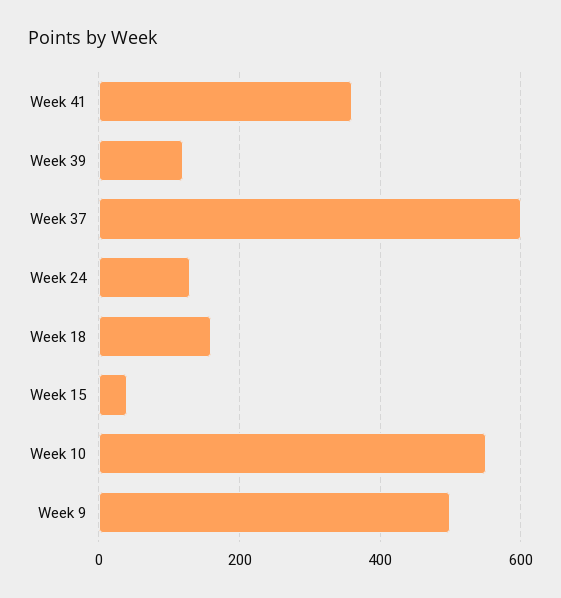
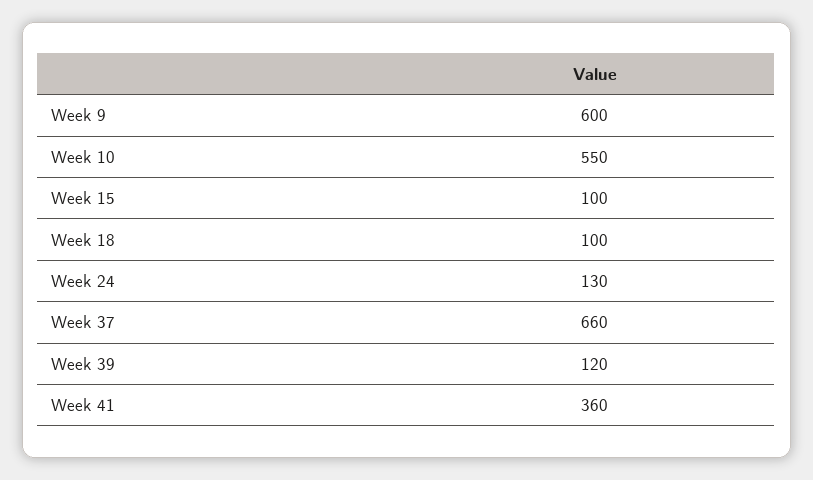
Week 37: 600 -> 660
Week 18: 160 -> 100
Week 15: 40 -> 100
Week 9: 500 -> 600

